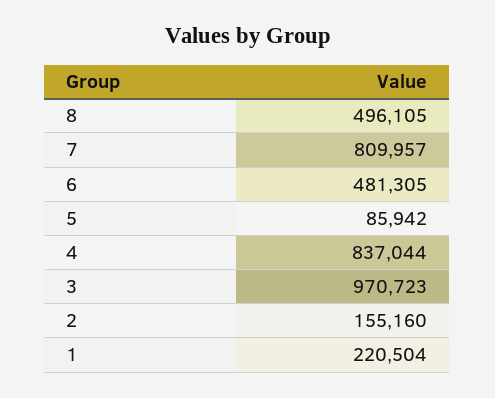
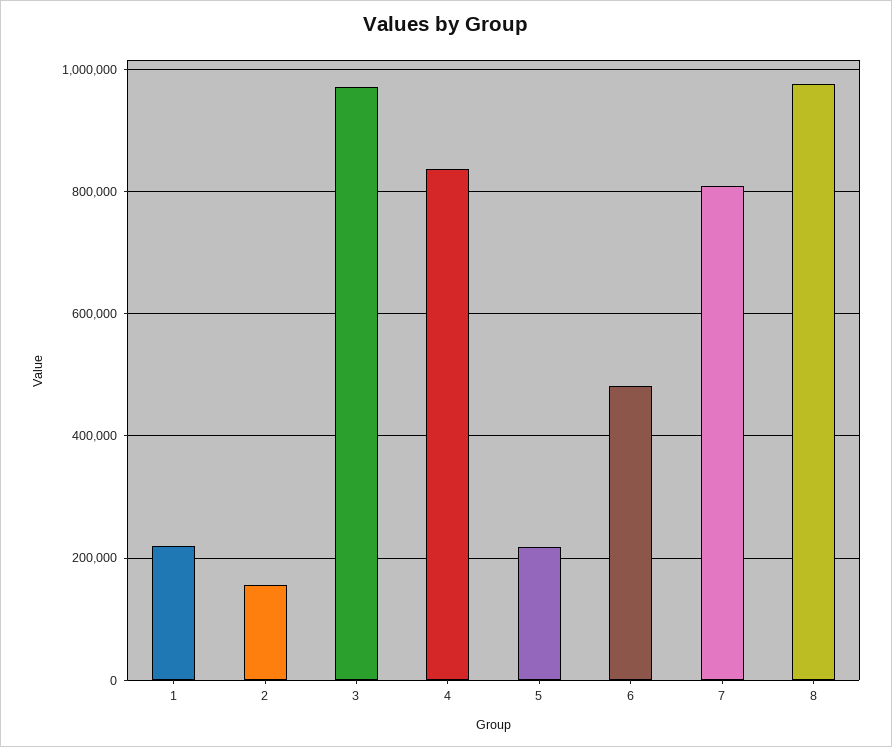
8: 496105 -> 980000
5: 85942 -> 220000

